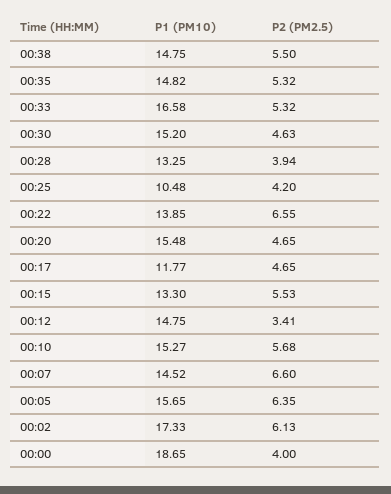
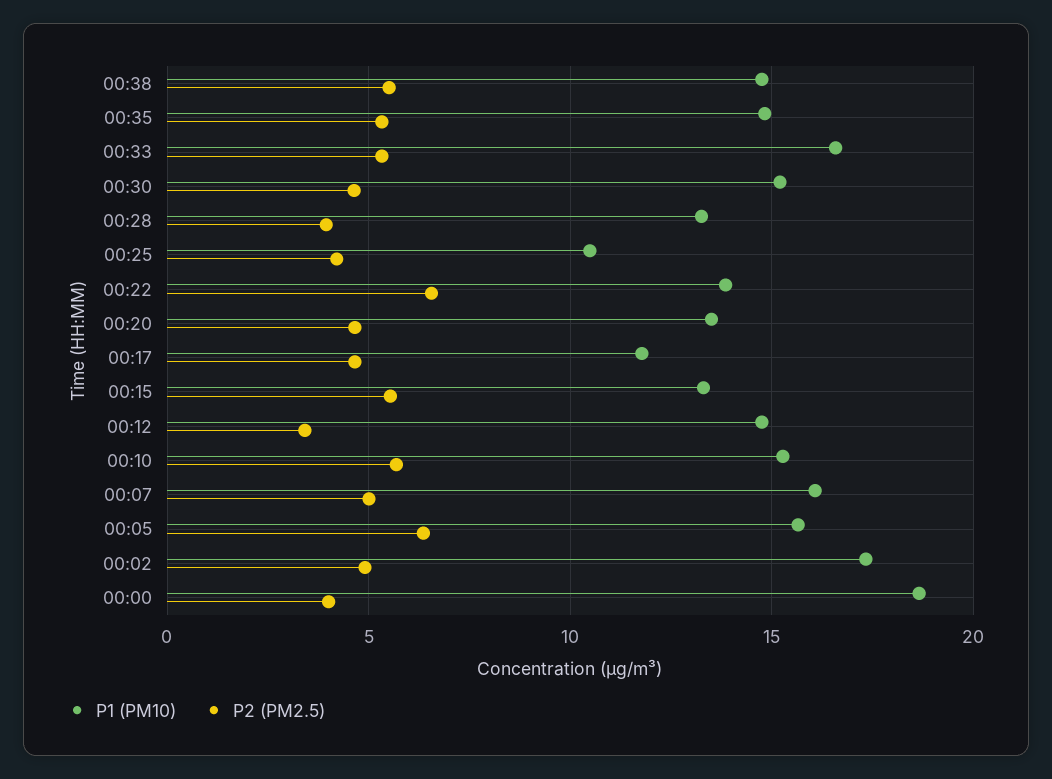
P1 (PM10), 00:20: 15.48 -> 13.5
P1 (PM10), 00:07: 14.52 -> 16
P2 (PM2.5), 00:07: 6.6 -> 5
P2 (PM2.5), 00:02: 6.13 -> 5

